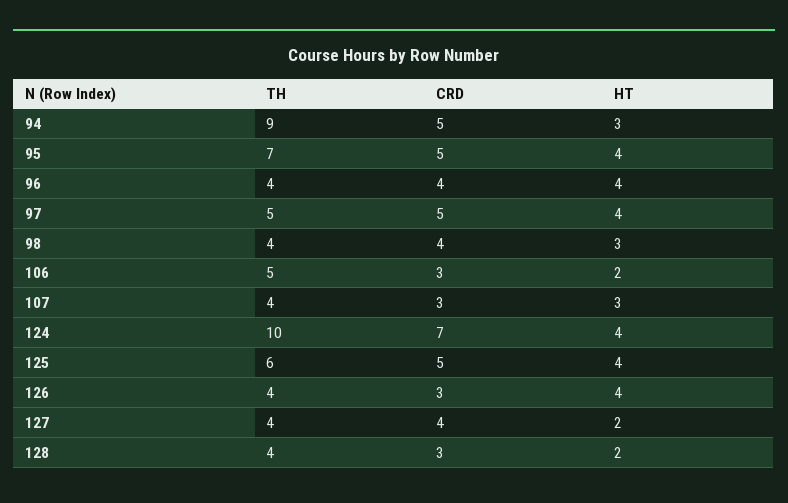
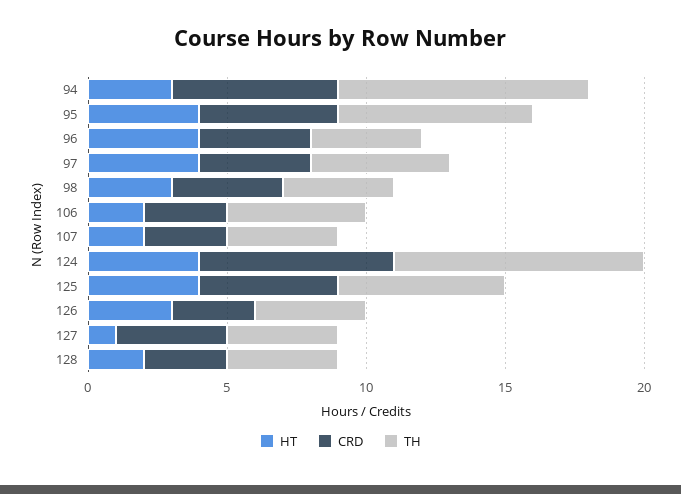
CRD, 94: 5 -> 6
CRD, 97: 5 -> 4
HT, 107: 3 -> 2
TH, 124: 10 -> 9
HT, 126: 4 -> 3
HT, 127: 2 -> 1

